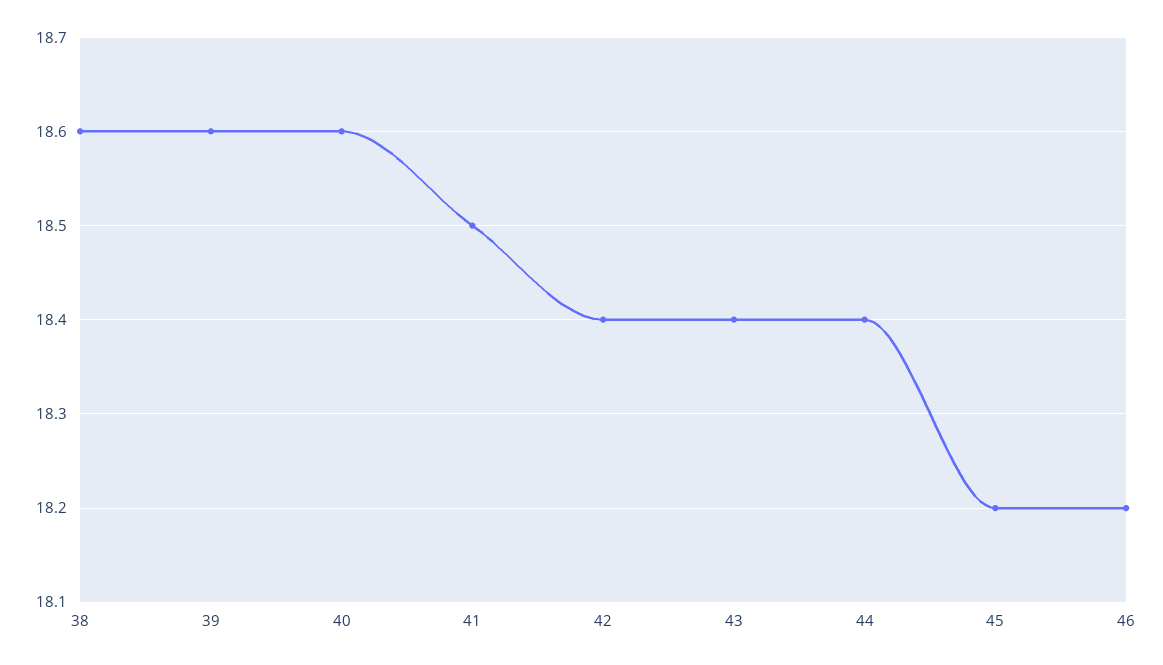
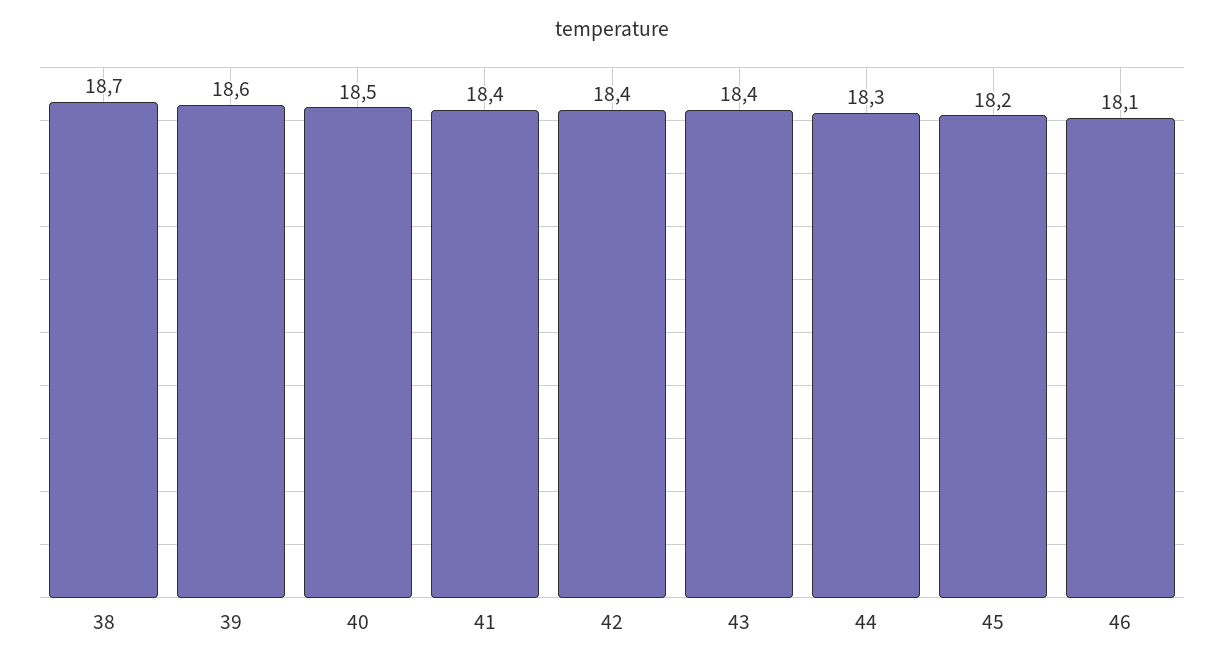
38: 18.6 -> 18.7
40: 18.6 -> 18.5
41: 18.5 -> 18.4
44: 18.4 -> 18.3
46: 18.2 -> 18.1

